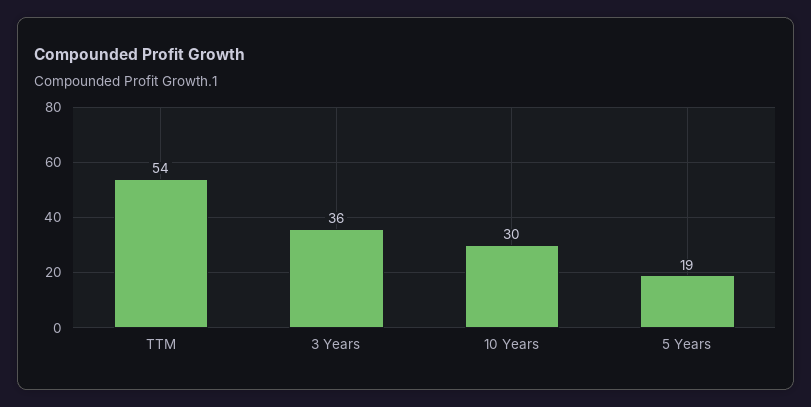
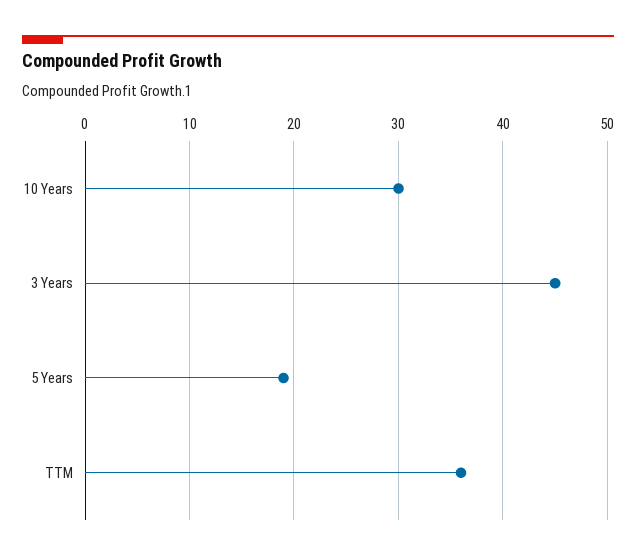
TTM: 54 -> 36
3 Years: 36 -> 45

